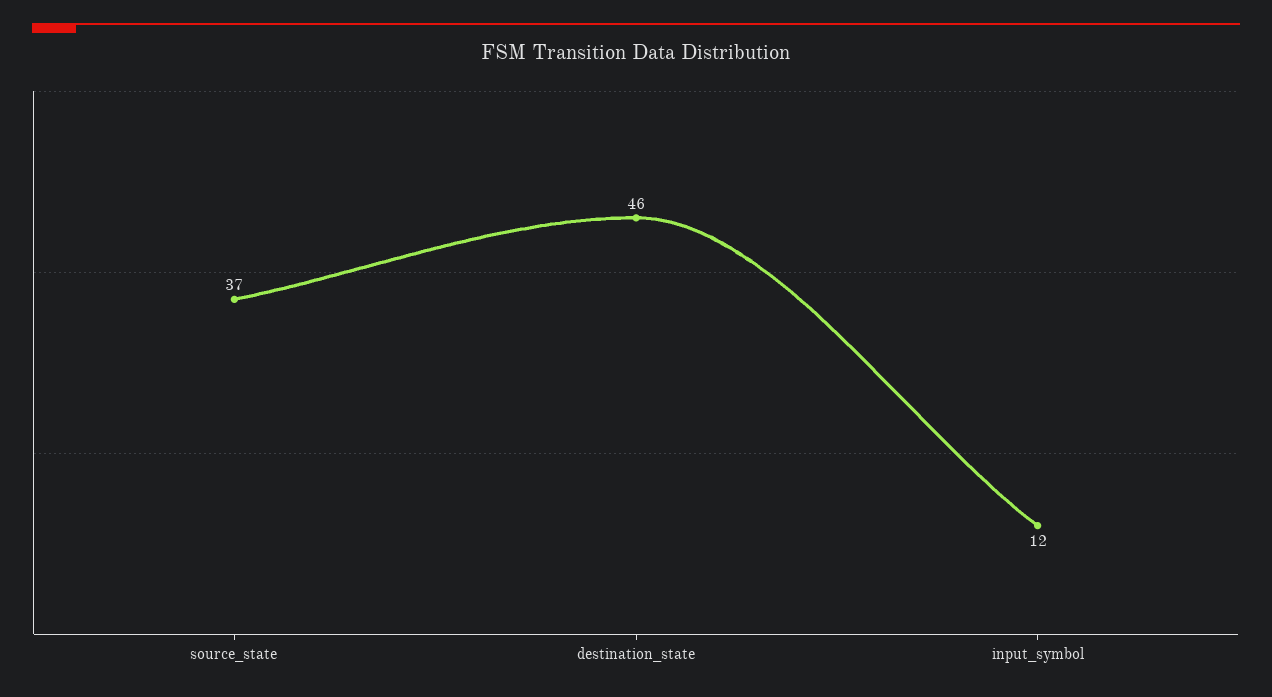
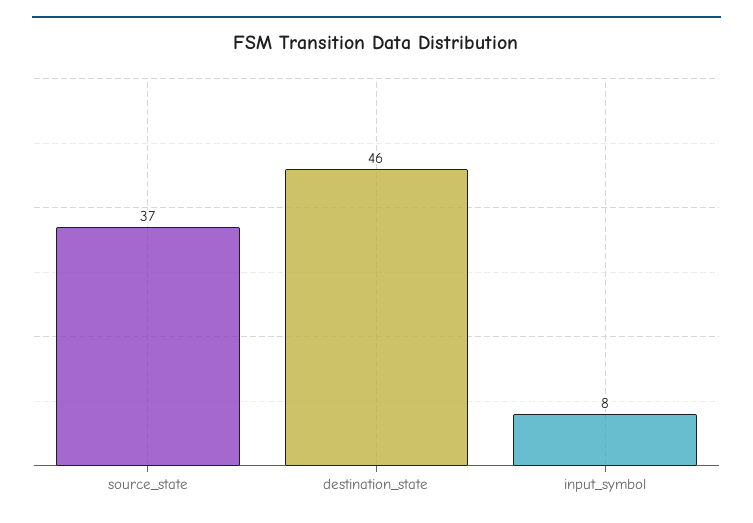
input_symbol: 12 -> 8

